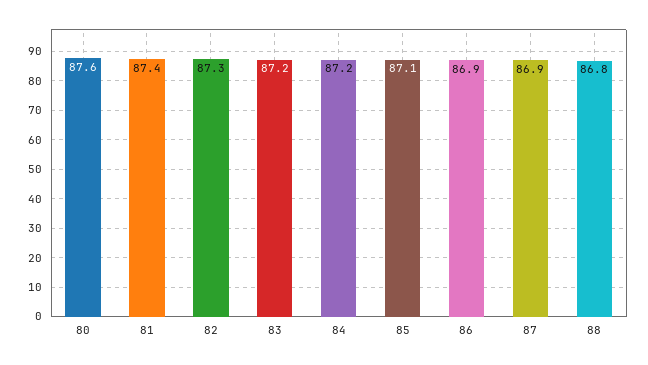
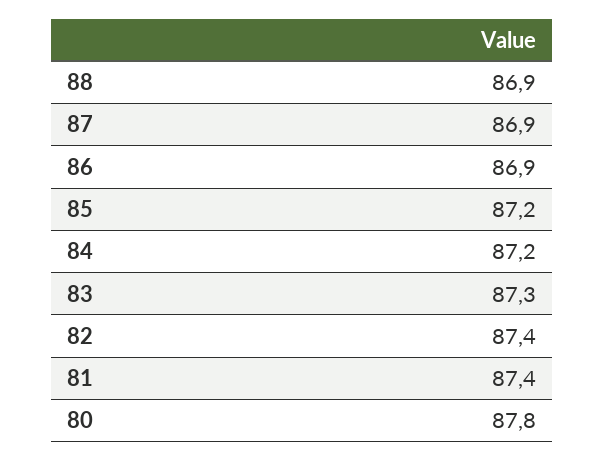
80: 87.6 -> 87.8
82: 87.3 -> 87.4
83: 87.2 -> 87.3
85: 87.1 -> 87.2
88: 86.8 -> 86.9

